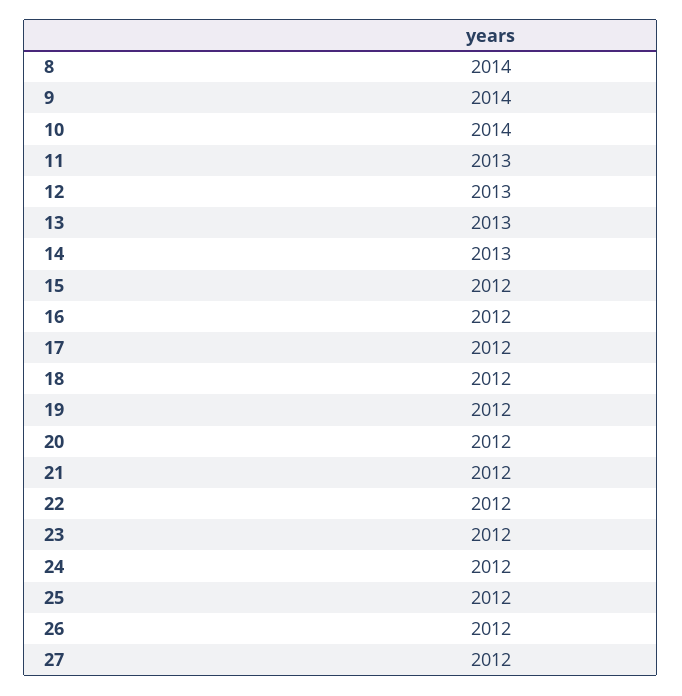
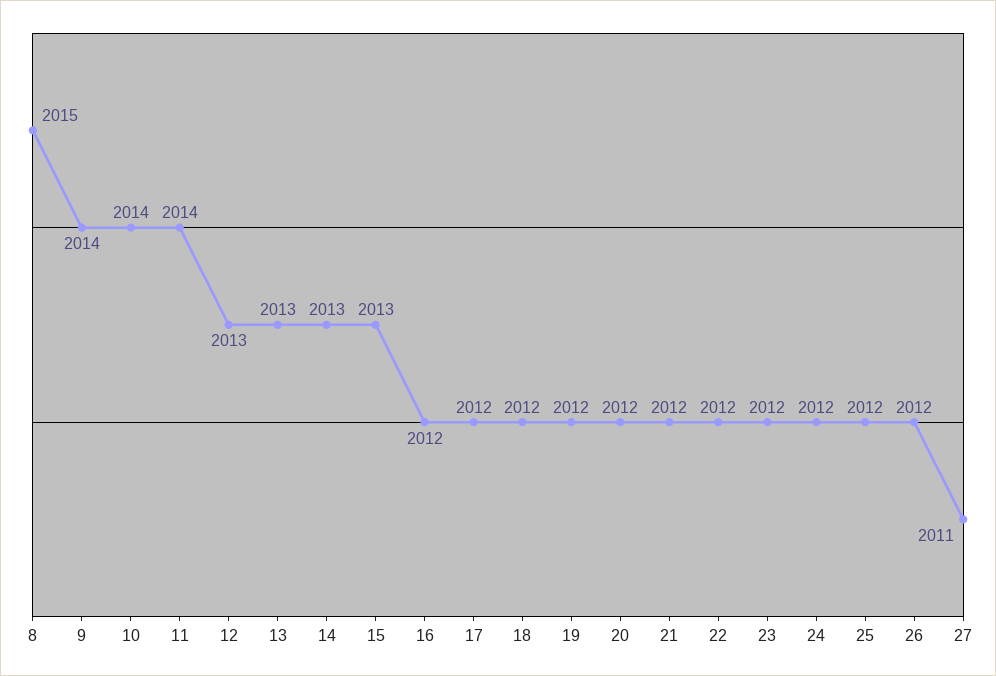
8: 2014 -> 2015
11: 2013 -> 2014
15: 2012 -> 2013
27: 2012 -> 2011

